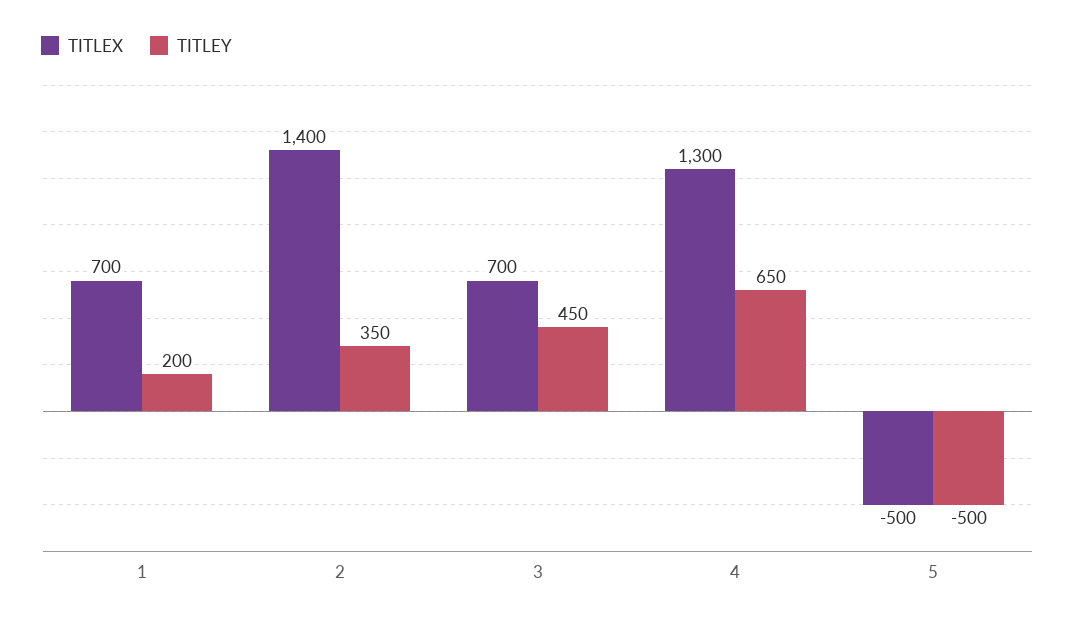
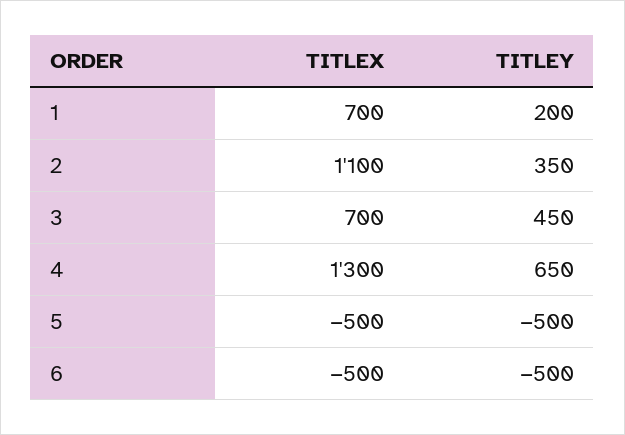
TITLEX, 2: 1400 -> 1100
TITLEX, 6: none -> -500
TITLEY, 6: none -> -500

